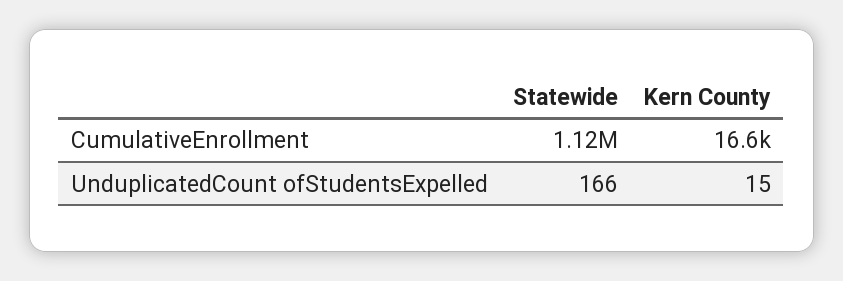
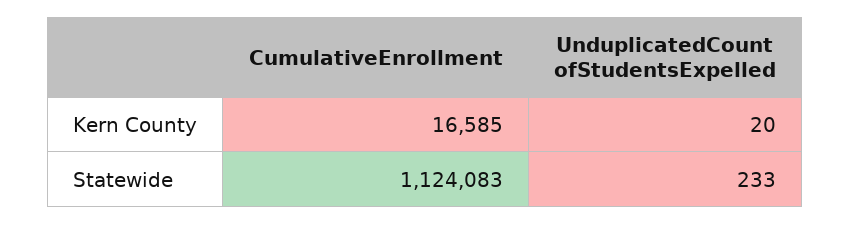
Statewide, UnduplicatedCount ofStudentsExpelled: 166 -> 233
Kern County, UnduplicatedCount ofStudentsExpelled: 15 -> 20

